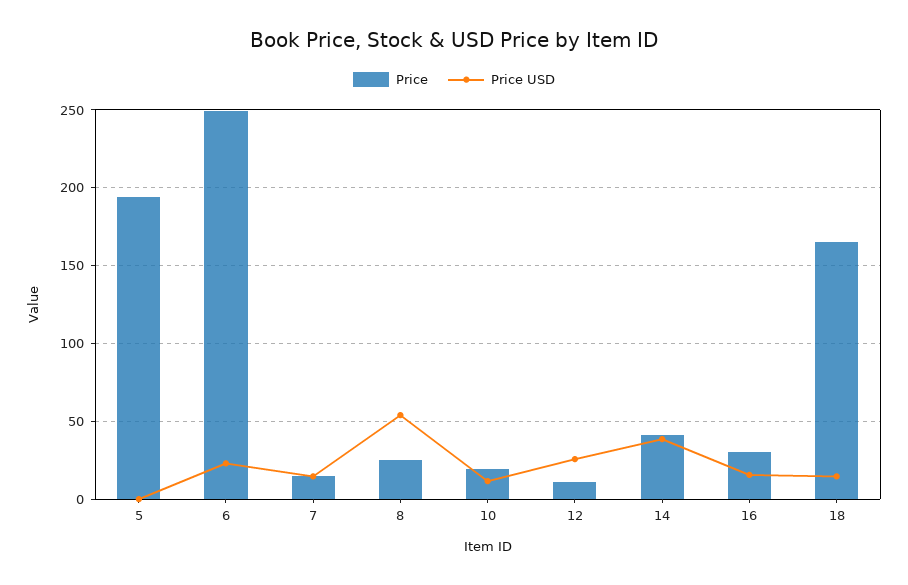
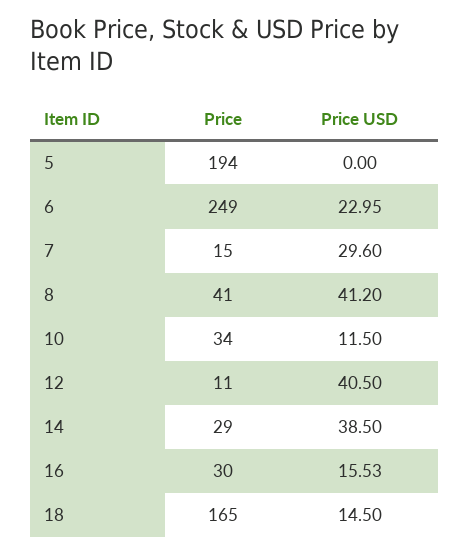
Price USD, 7: 15 -> 29.6
Price, 8: 25 -> 41
Price USD, 8: 55 -> 41.2
Price, 10: 20 -> 34
Price USD, 12: 25 -> 40.5
Price, 14: 40 -> 29

